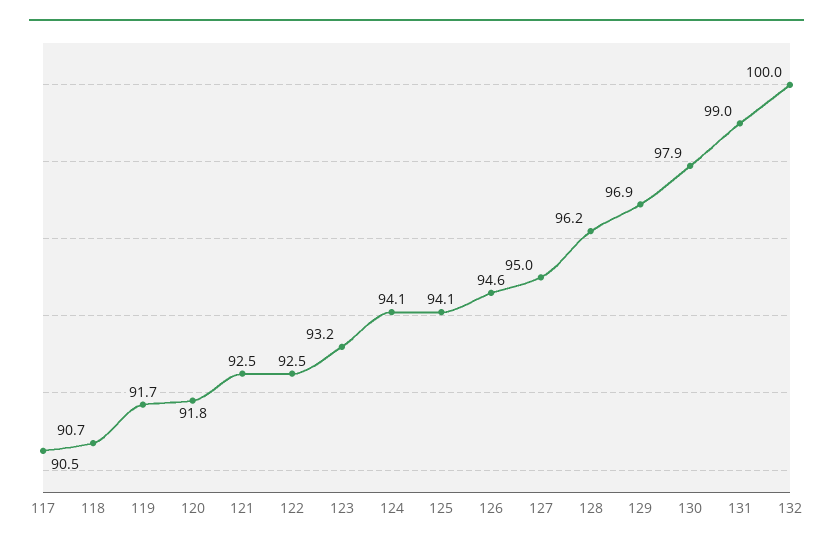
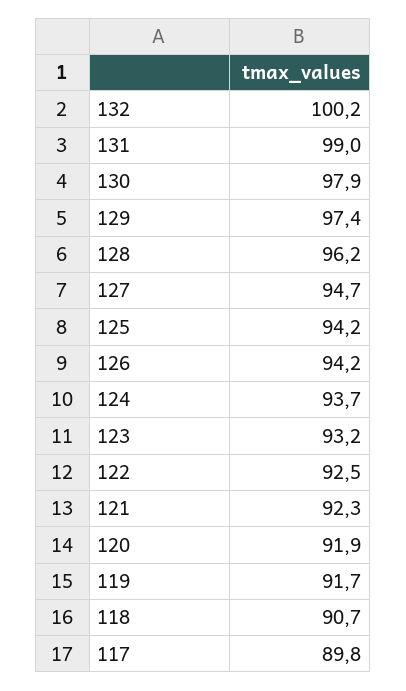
117: 90.5 -> 89.8
120: 91.8 -> 91.9
121: 92.5 -> 92.3
124: 94.1 -> 93.7
125: 94.1 -> 94.2
126: 94.6 -> 94.2
127: 95 -> 94.7
129: 96.9 -> 97.4
132: 100 -> 100.2

